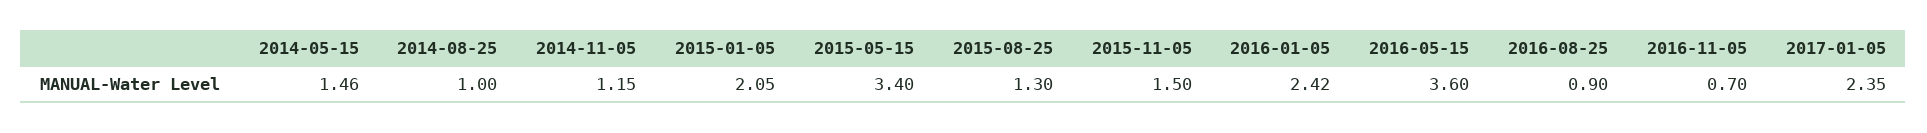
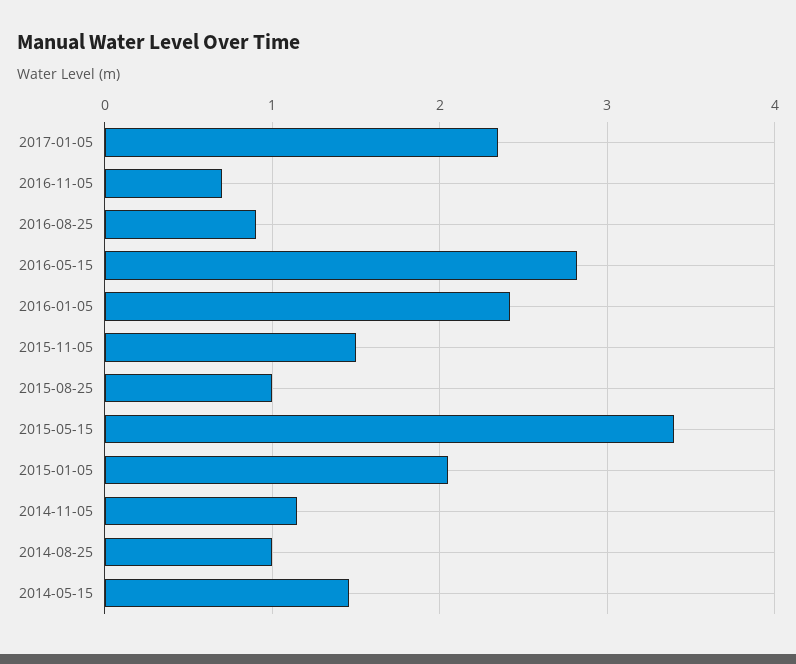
2015-08-25: 1.3 -> 1
2016-05-15: 3.6 -> 2.8

